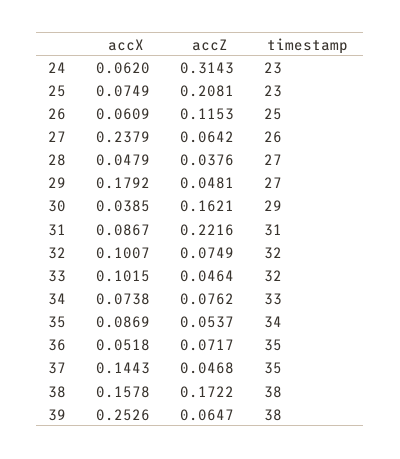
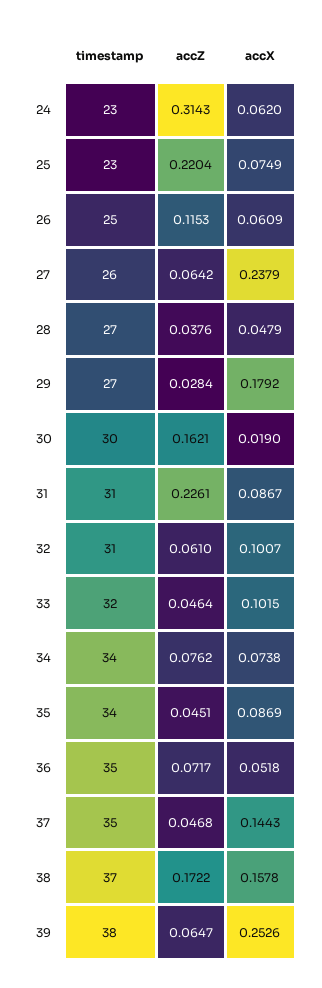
accZ, 25: 0.2081 -> 0.2204
accZ, 29: 0.0481 -> 0.0284
accX, 30: 0.0385 -> 0.019
timestamp, 30: 29 -> 30
accZ, 31: 0.2216 -> 0.2261
accZ, 32: 0.0749 -> 0.061
timestamp, 32: 32 -> 31
timestamp, 34: 33 -> 34
accZ, 35: 0.0537 -> 0.0451
timestamp, 38: 38 -> 37

